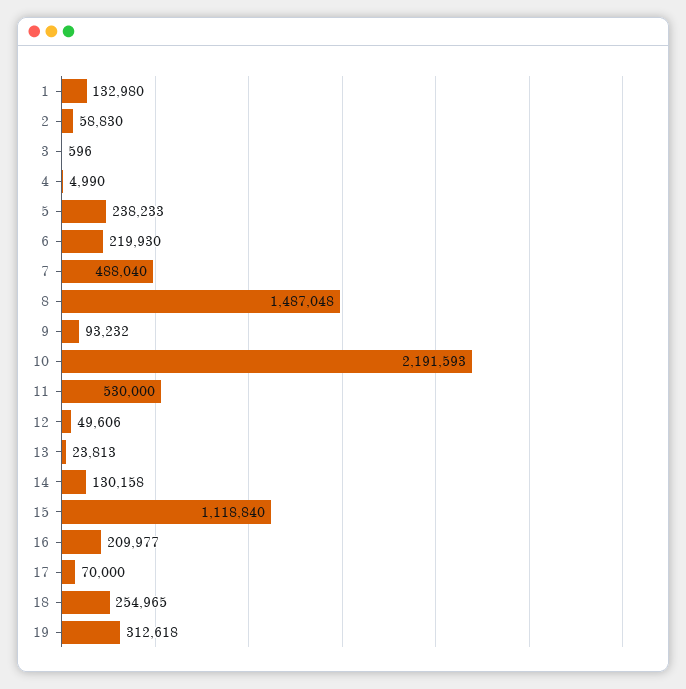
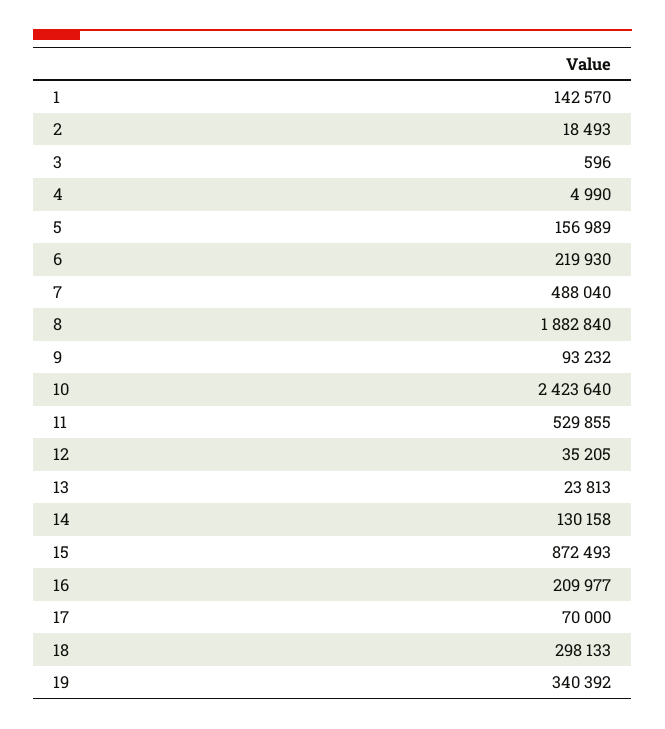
1: 132980 -> 142570
2: 58830 -> 18493
5: 238233 -> 156989
8: 1487048 -> 1882840
10: 2191593 -> 2423640
11: 530000 -> 529855
12: 49606 -> 35205
15: 1118840 -> 872493
18: 254965 -> 298133
19: 312618 -> 340392

